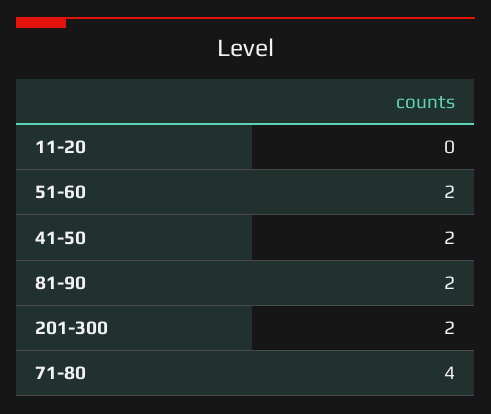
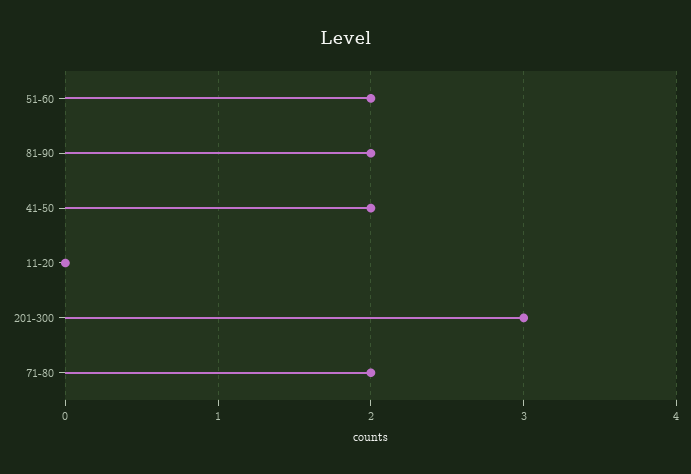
201-300: 2 -> 3
71-80: 4 -> 2

